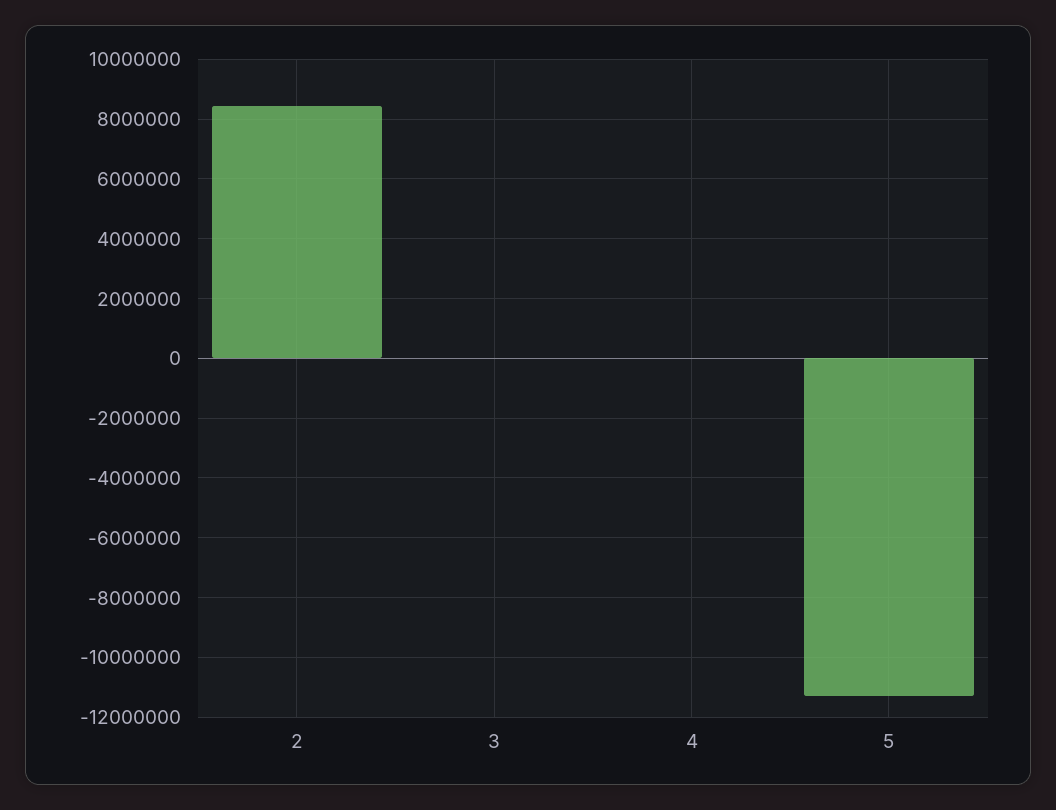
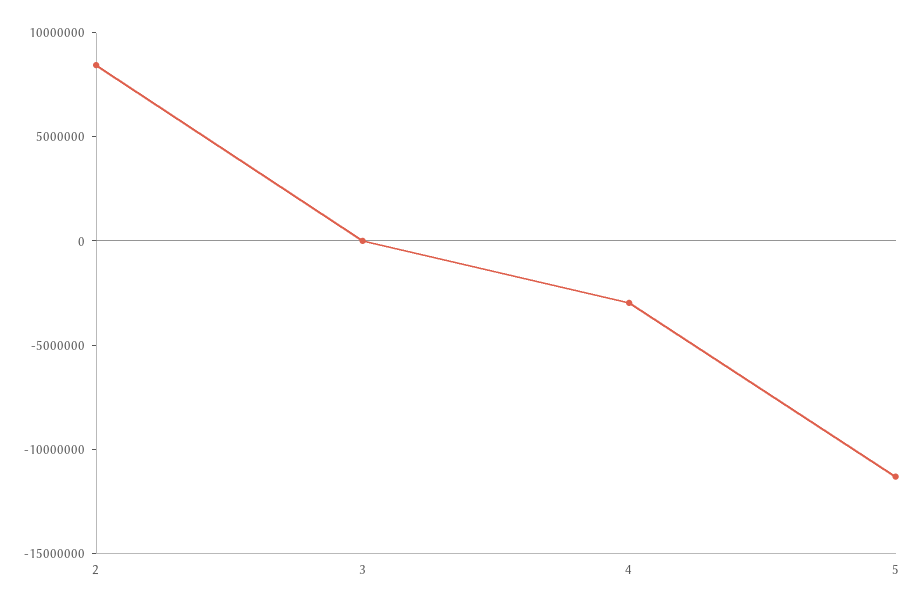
4: 0 -> -3000000

